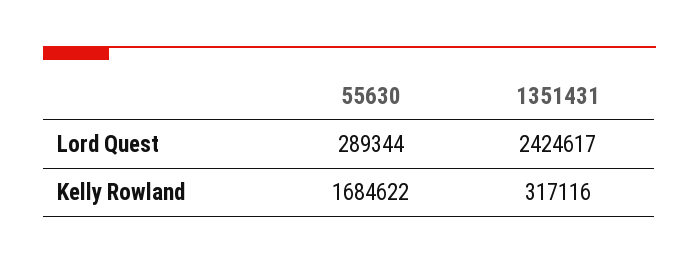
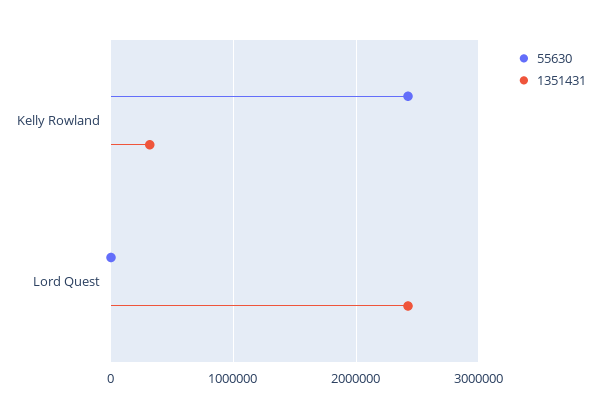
55630, Lord Quest: 289344 -> 0
55630, Kelly Rowland: 1684622 -> 2400000

